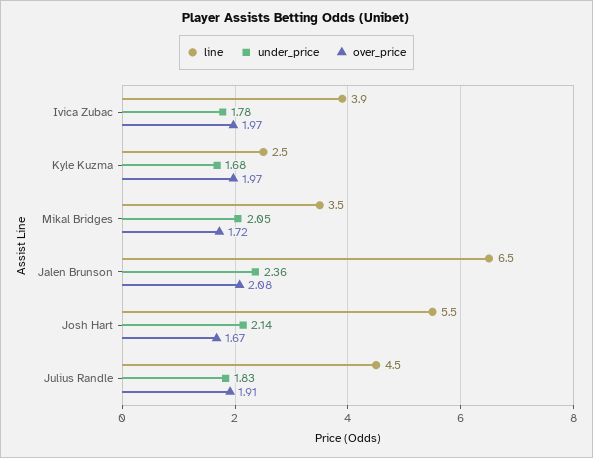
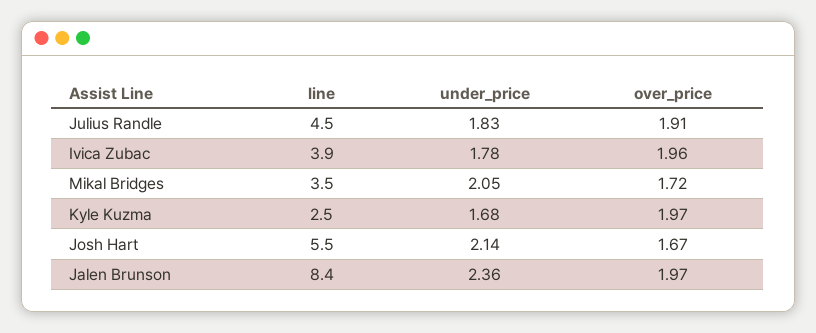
over_price, Ivica Zubac: 1.97 -> 1.96
line, Jalen Brunson: 6.5 -> 8.4
over_price, Jalen Brunson: 2.08 -> 1.97

